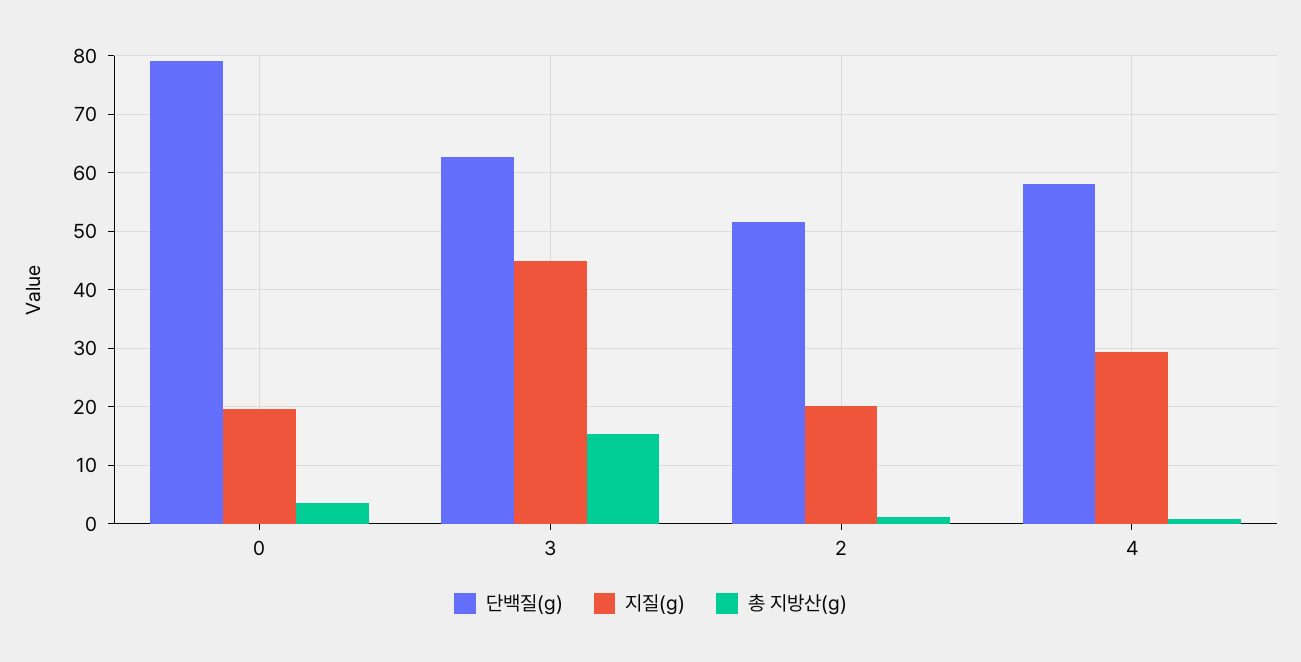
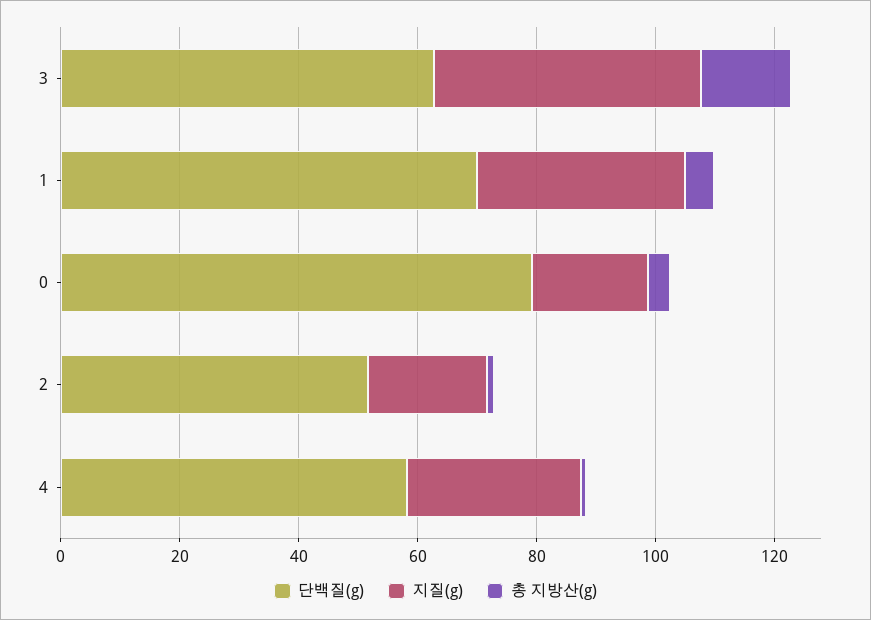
단백질(g), 1: none -> 70
지질(g), 1: none -> 35
총 지방산(g), 1: none -> 5

